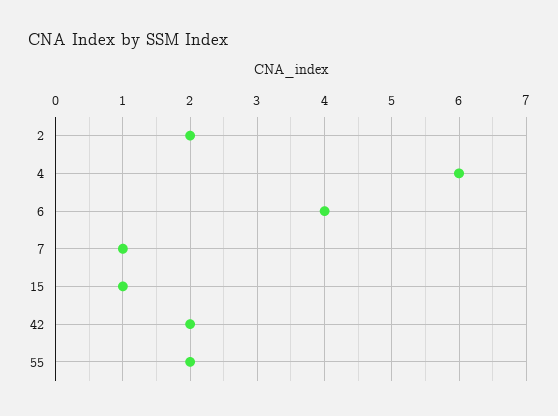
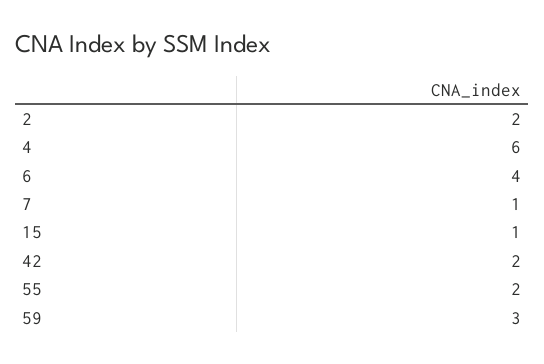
59: none -> 3

